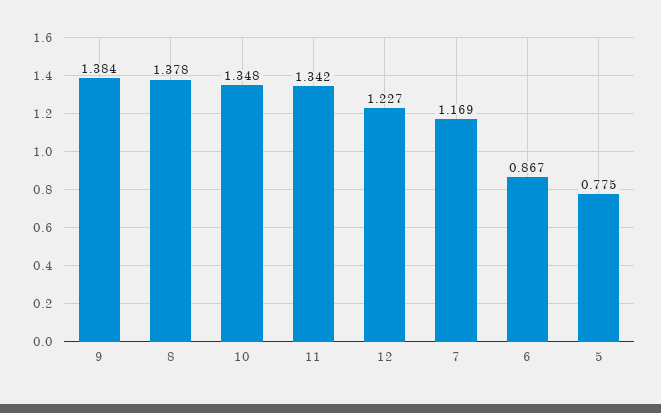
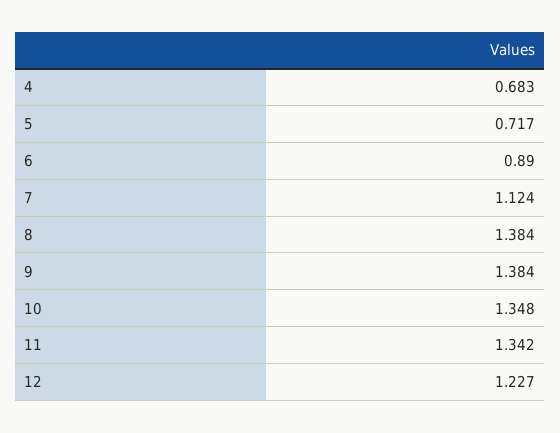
8: 1.378 -> 1.384
7: 1.169 -> 1.124
6: 0.867 -> 0.89
5: 0.775 -> 0.717
4: none -> 0.683

